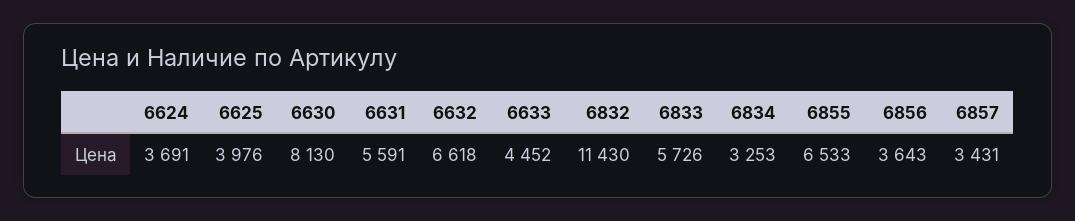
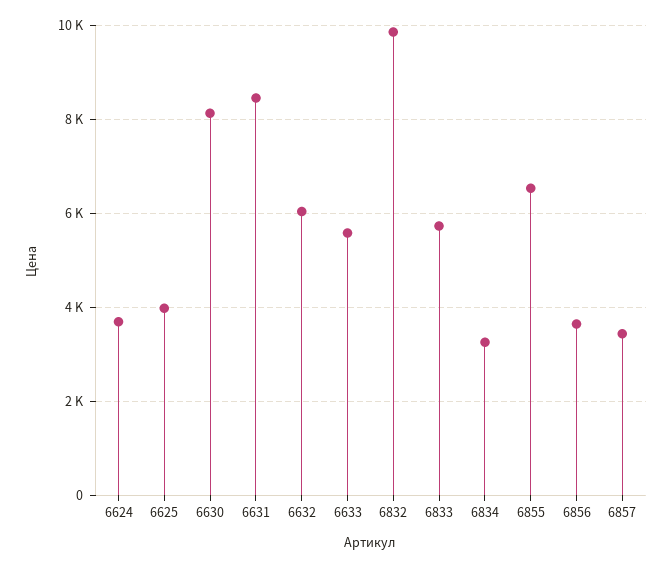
6631: 5591 -> 8400
6632: 6618 -> 6000
6633: 4452 -> 5600
6832: 11430 -> 9800

